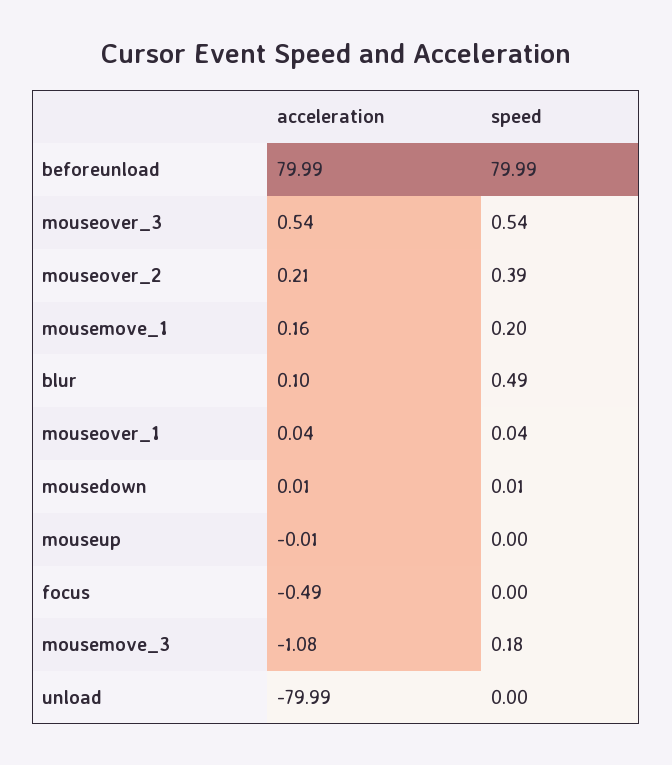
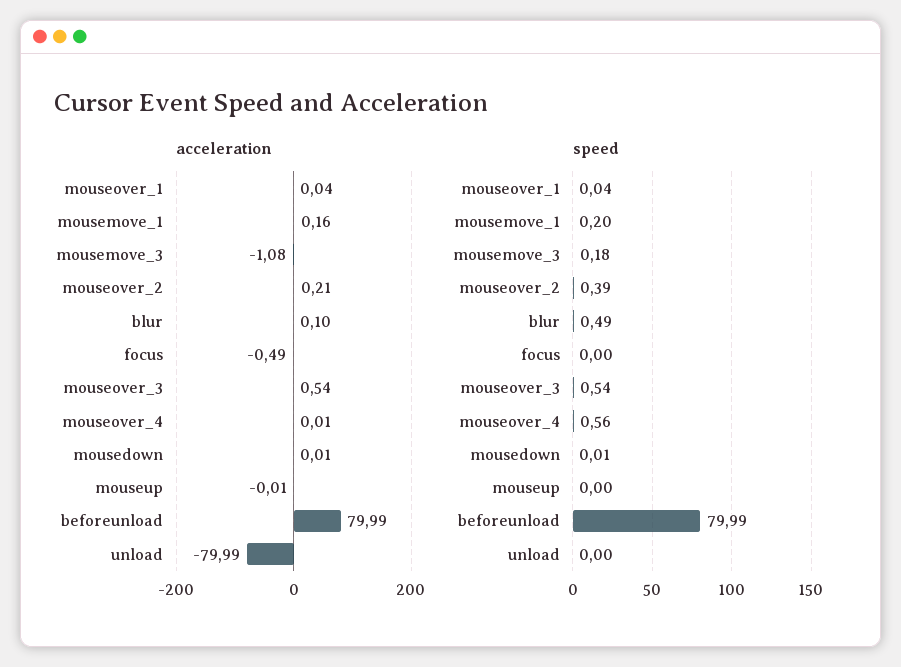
acceleration, mouseover_4: none -> 0.01
speed, mouseover_4: none -> 0.56

